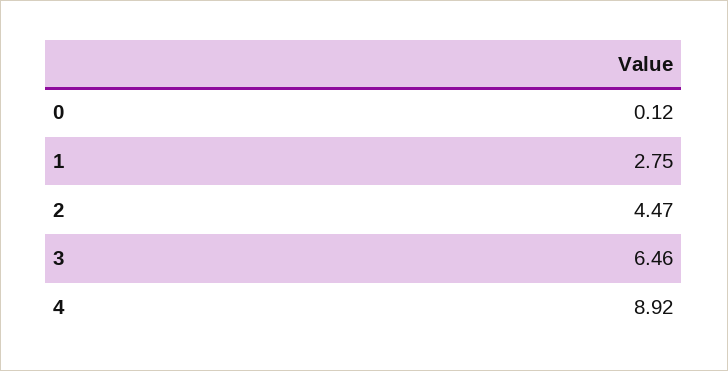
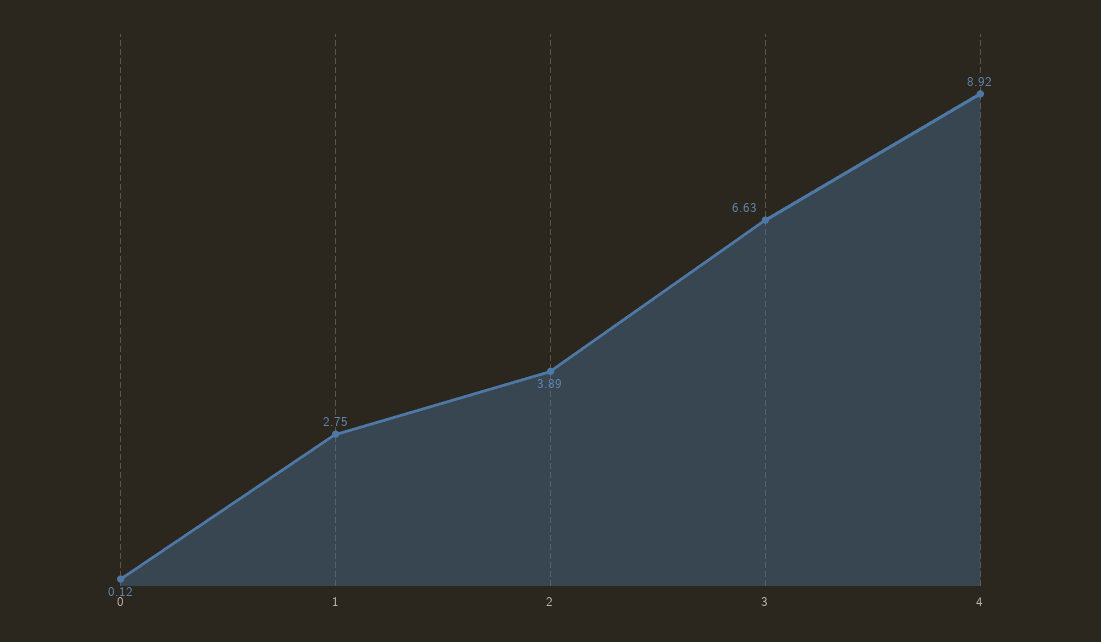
2: 4.47 -> 3.89
3: 6.46 -> 6.63

